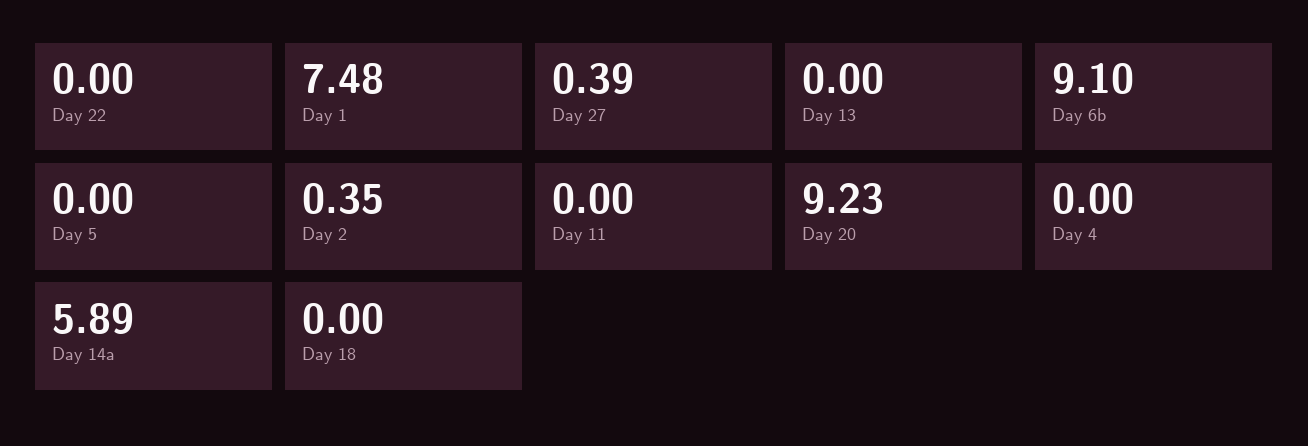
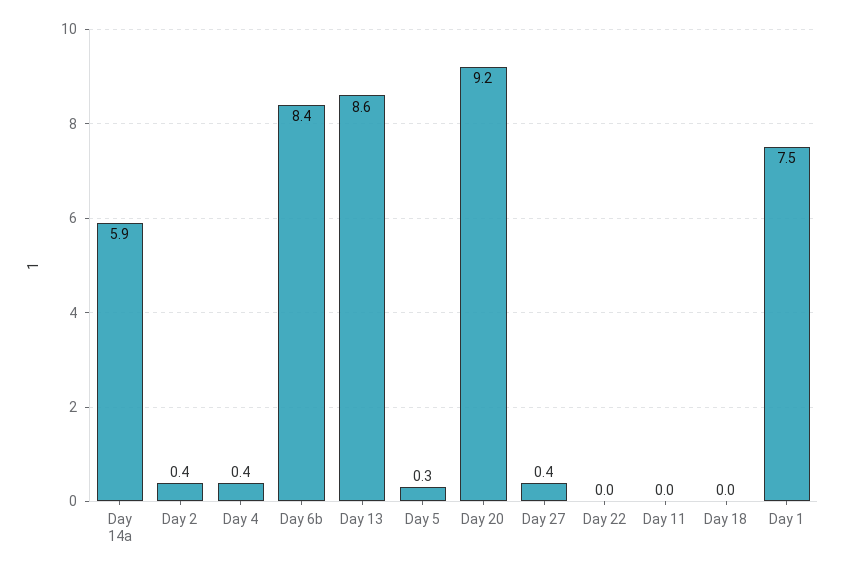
Day 13: 0 -> 8.6
Day 6b: 9.1 -> 8.4
Day 5: 0 -> 0.3
Day 4: 0 -> 0.4

